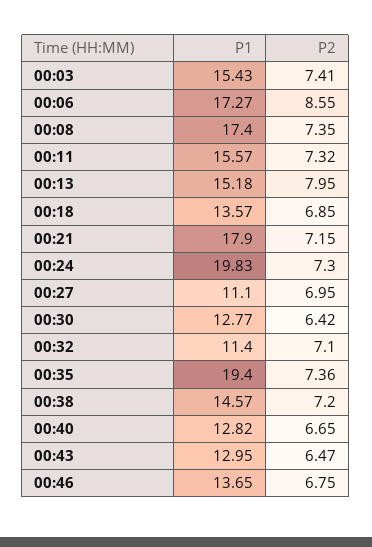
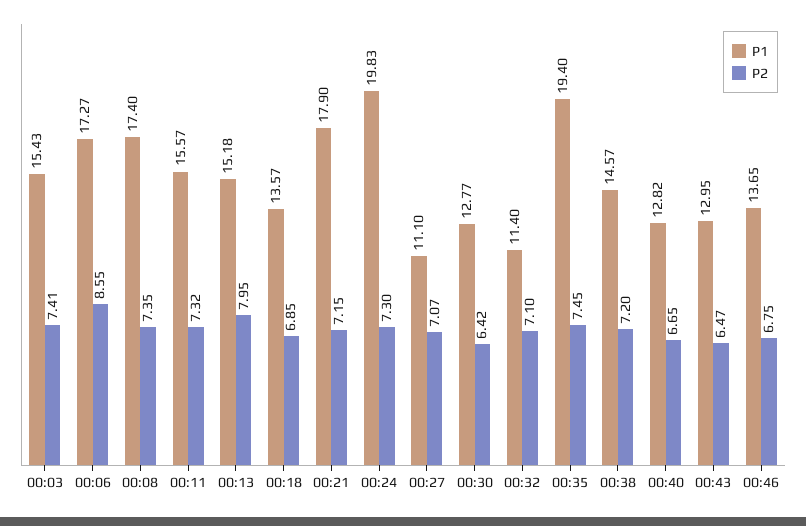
P2, 00:27: 6.95 -> 7.07
P2, 00:35: 7.36 -> 7.45

